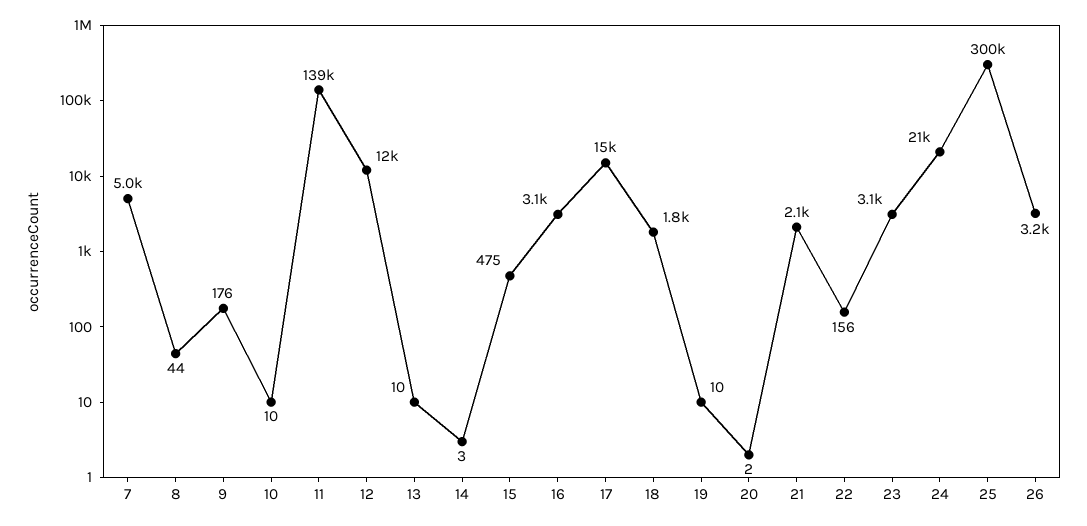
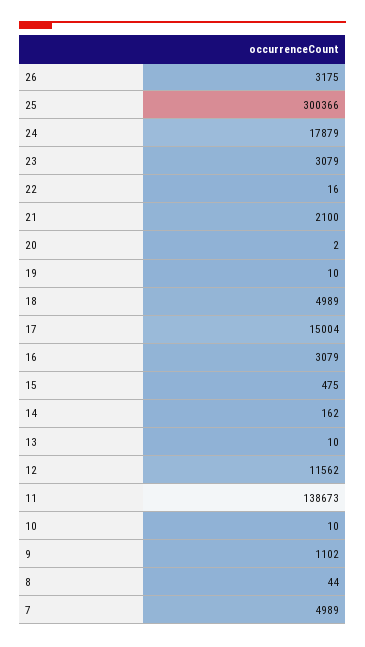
9: 176 -> 1102
14: 3 -> 162
18: 1800 -> 4989
22: 156 -> 16
24: 21000 -> 17879

